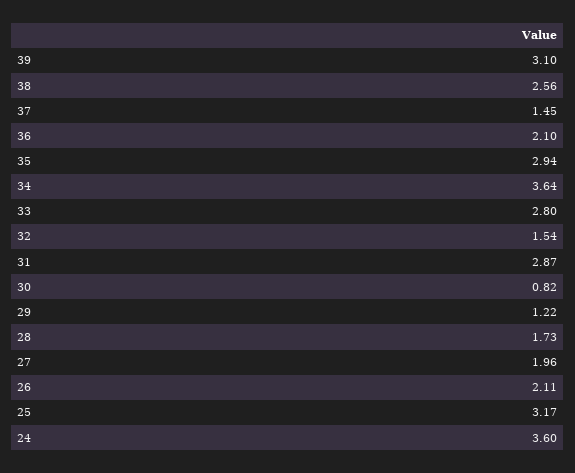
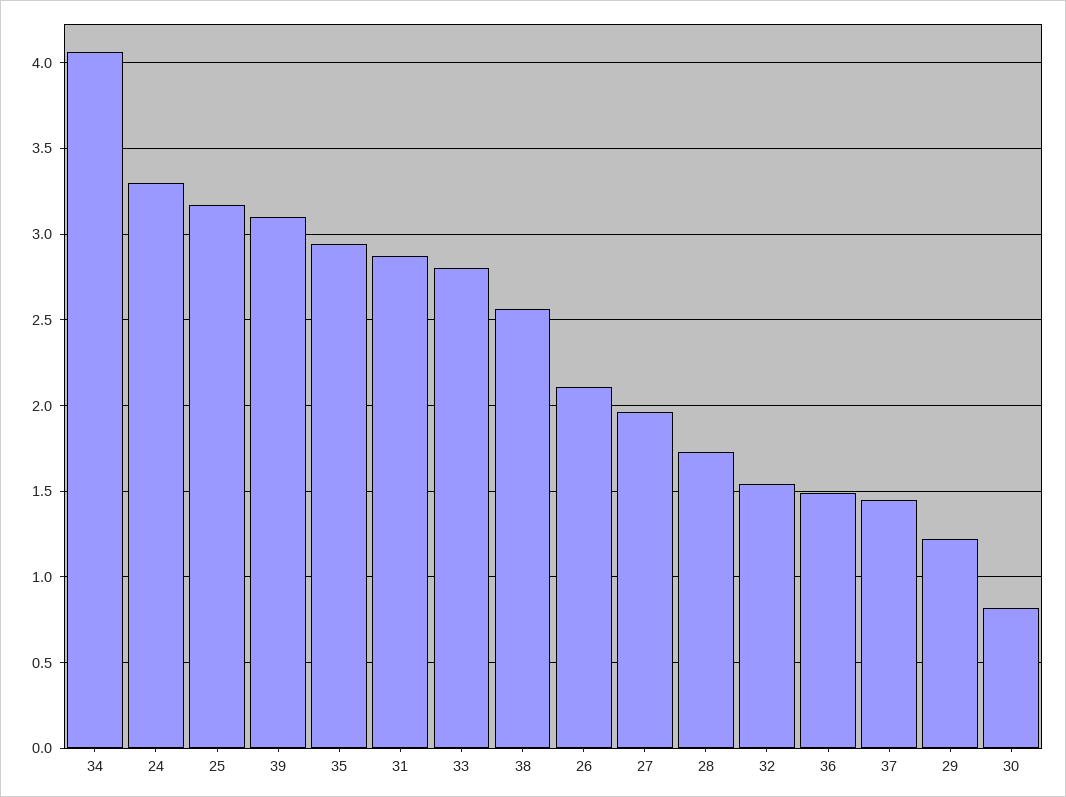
36: 2.1 -> 1.5
34: 3.64 -> 4.05
24: 3.6 -> 3.3

